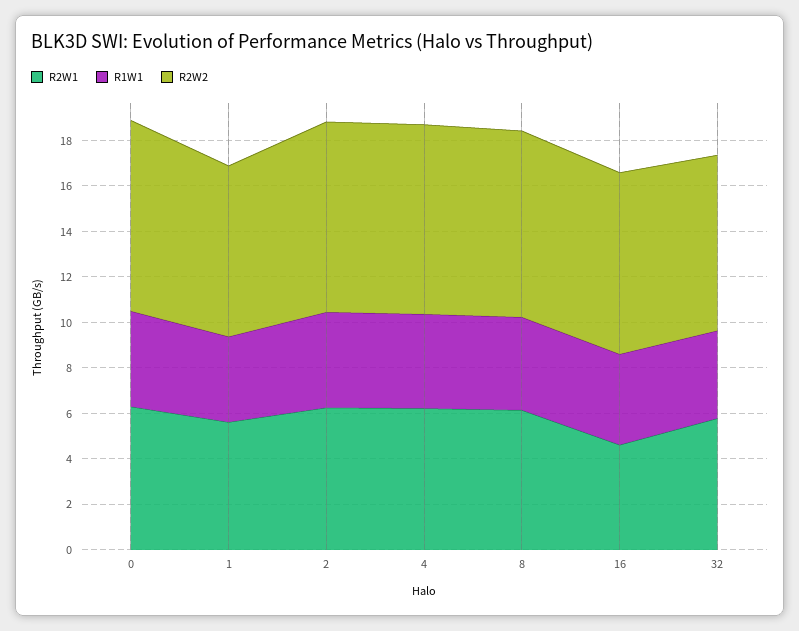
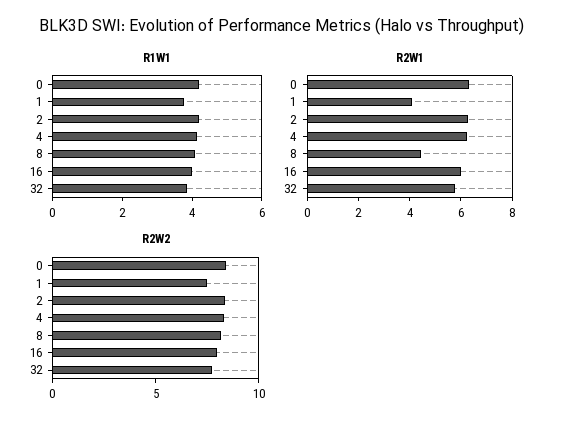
R2W1, 1: 5.5 -> 4
R2W1, 8: 6 -> 4.5
R2W1, 16: 4.5 -> 6

